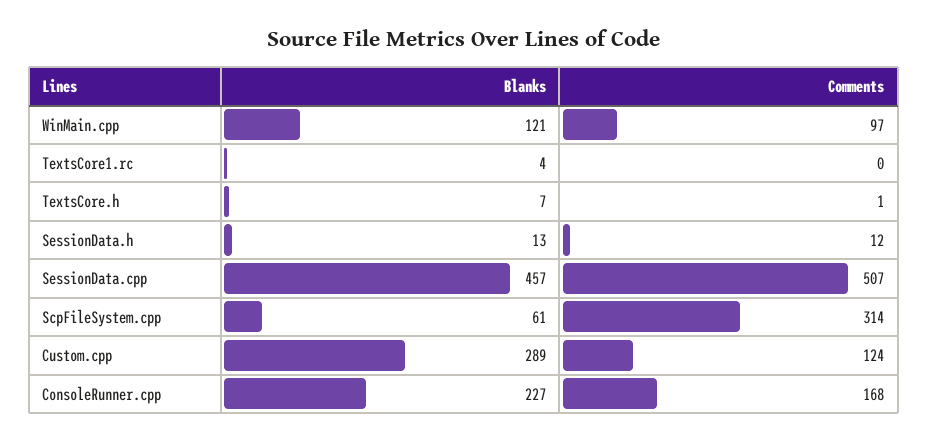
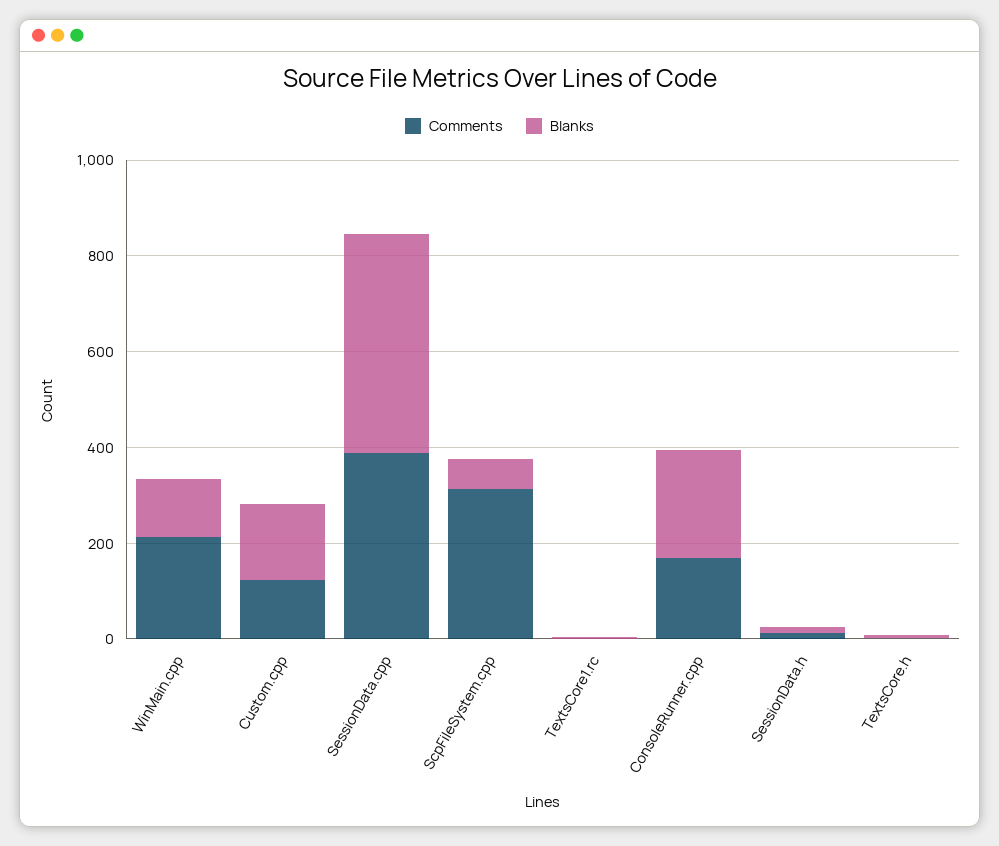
Comments, WinMain.cpp: 97 -> 200
Comments, SessionData.cpp: 507 -> 400
Blanks, Custom.cpp: 289 -> 150

